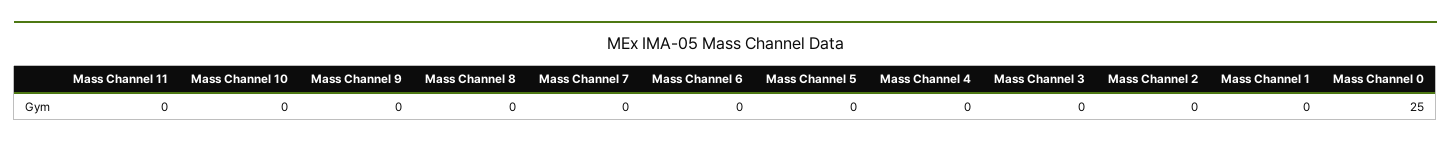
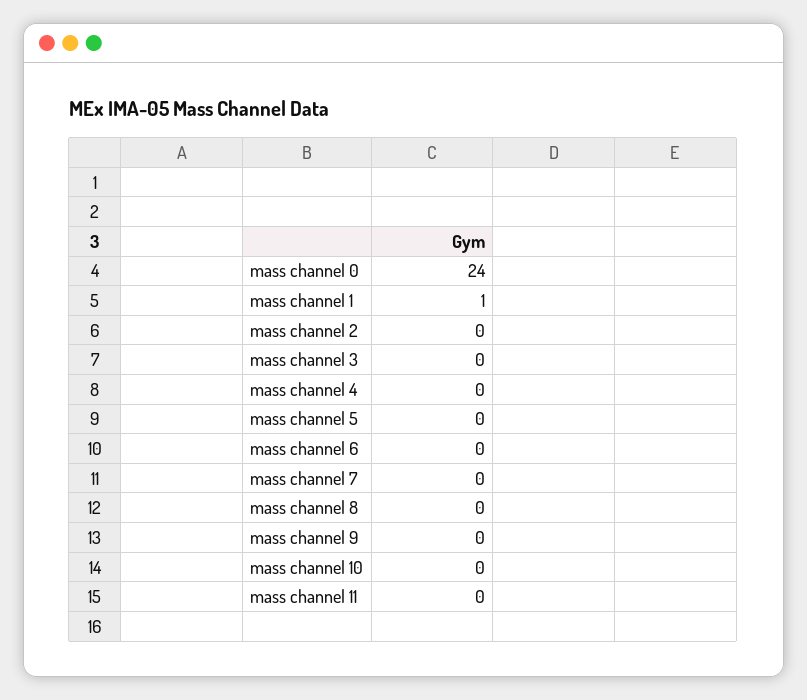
Mass Channel 1: 0 -> 1
Mass Channel 0: 25 -> 24

